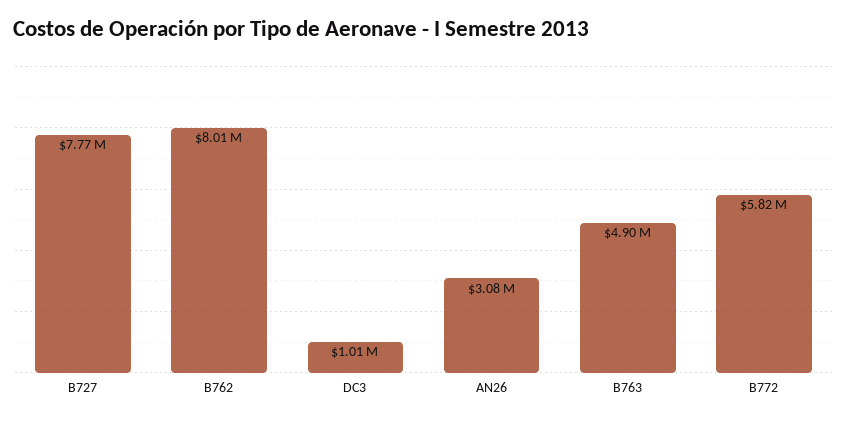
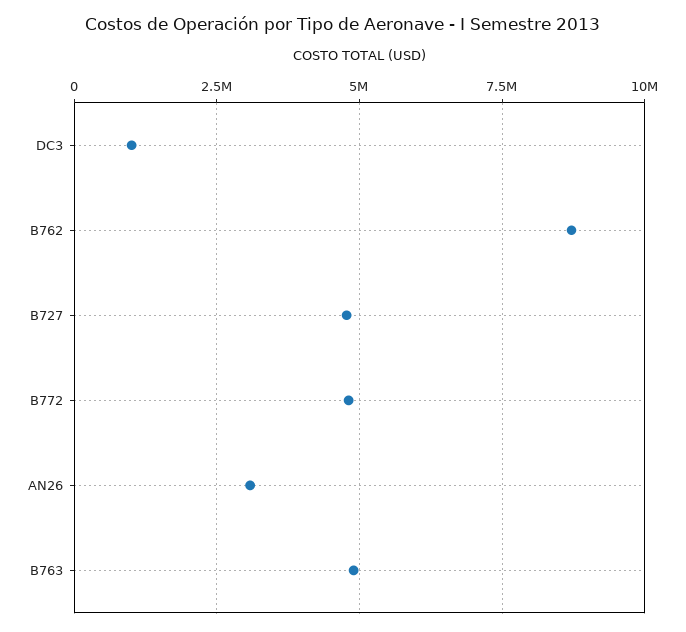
B727: 7770000 -> 4750000
B762: 8010000 -> 8750000
B772: 5820000 -> 4750000

